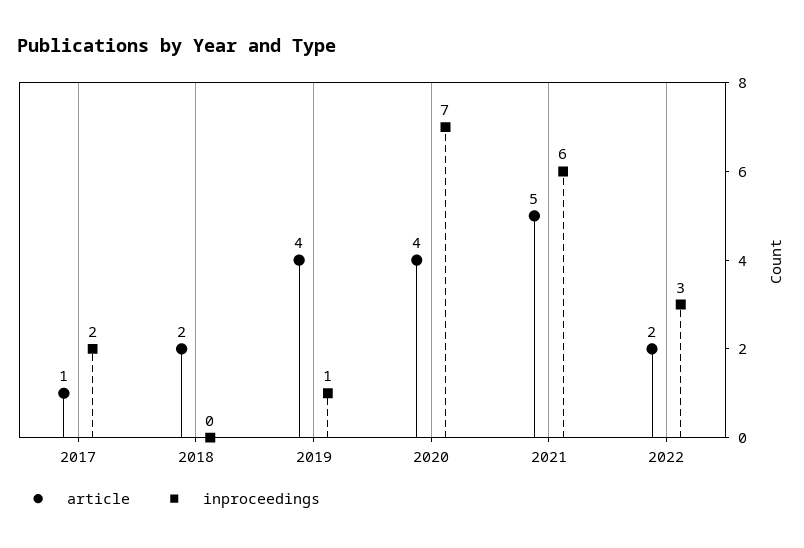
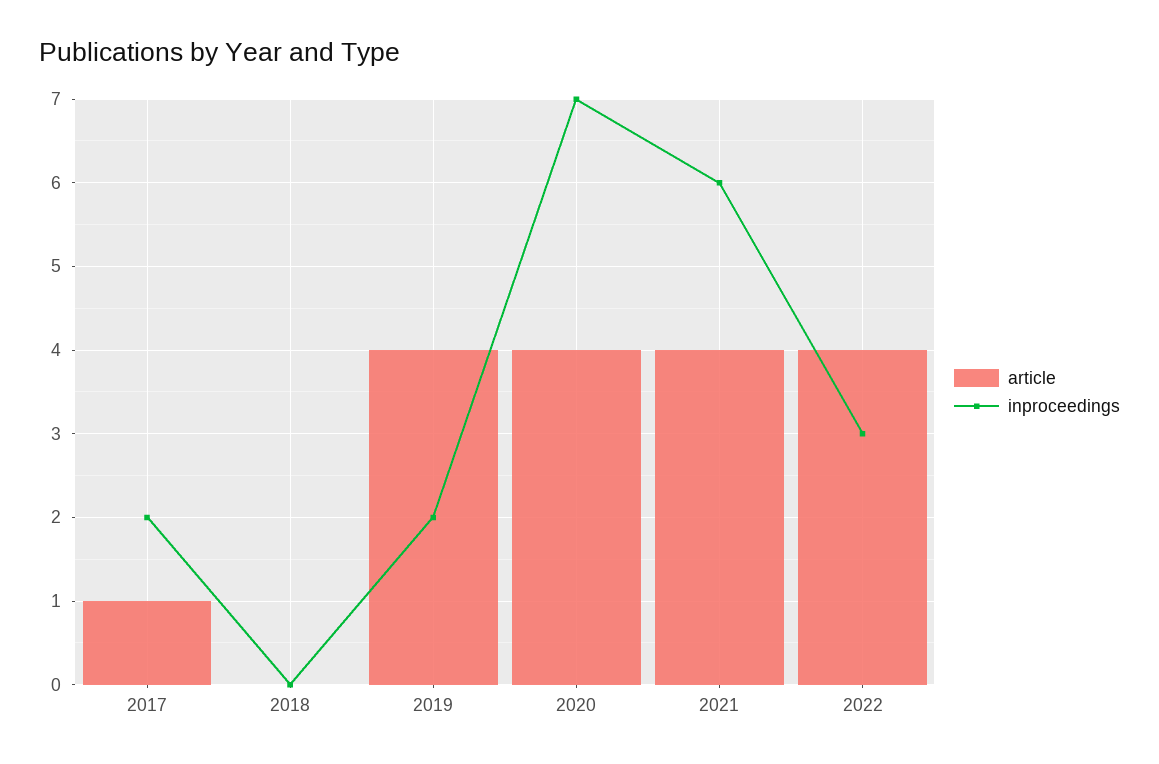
article, 2018: 2 -> 0
inproceedings, 2019: 1 -> 2
article, 2021: 5 -> 4
article, 2022: 2 -> 4

